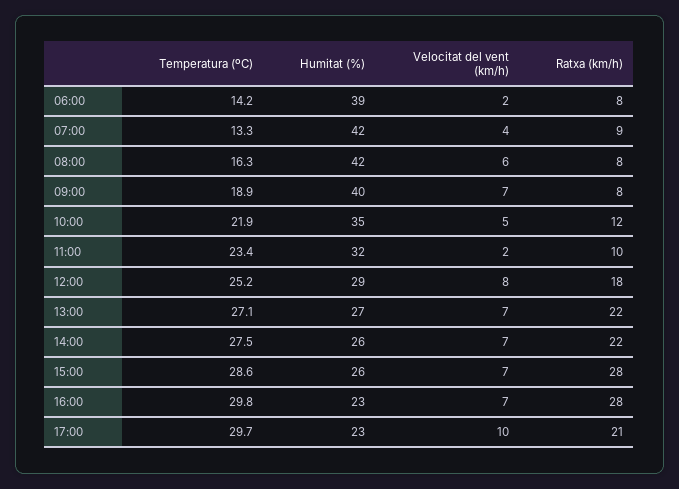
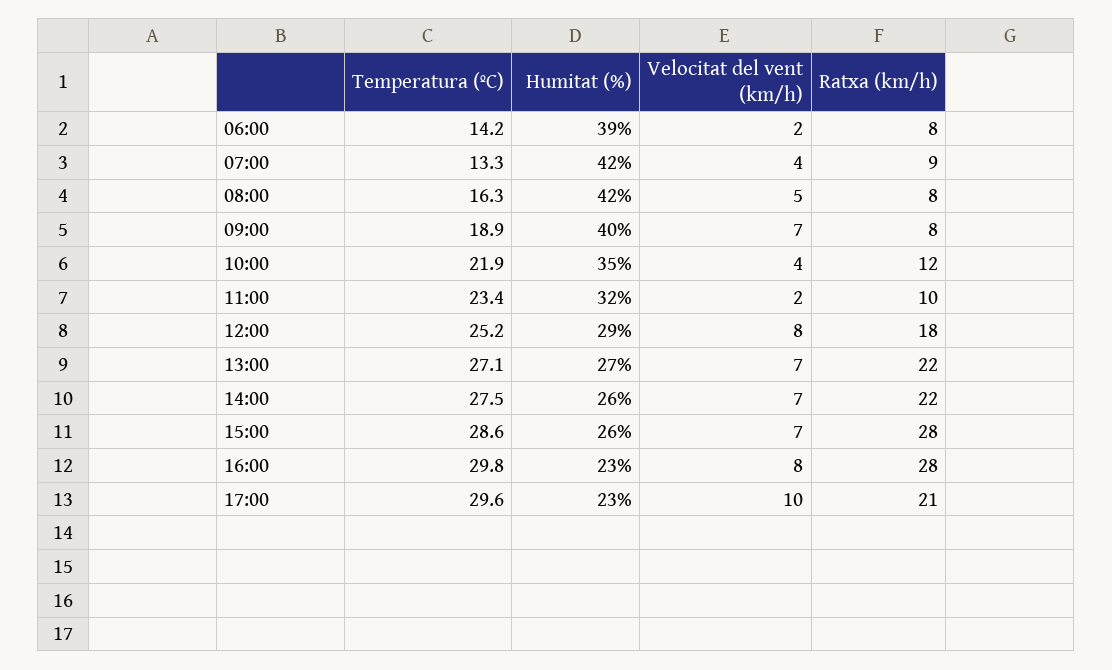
Velocitat del vent (km/h), 08:00: 6 -> 5
Velocitat del vent (km/h), 10:00: 5 -> 4
Velocitat del vent (km/h), 16:00: 7 -> 8
Temperatura (ºC), 17:00: 29.7 -> 29.6

